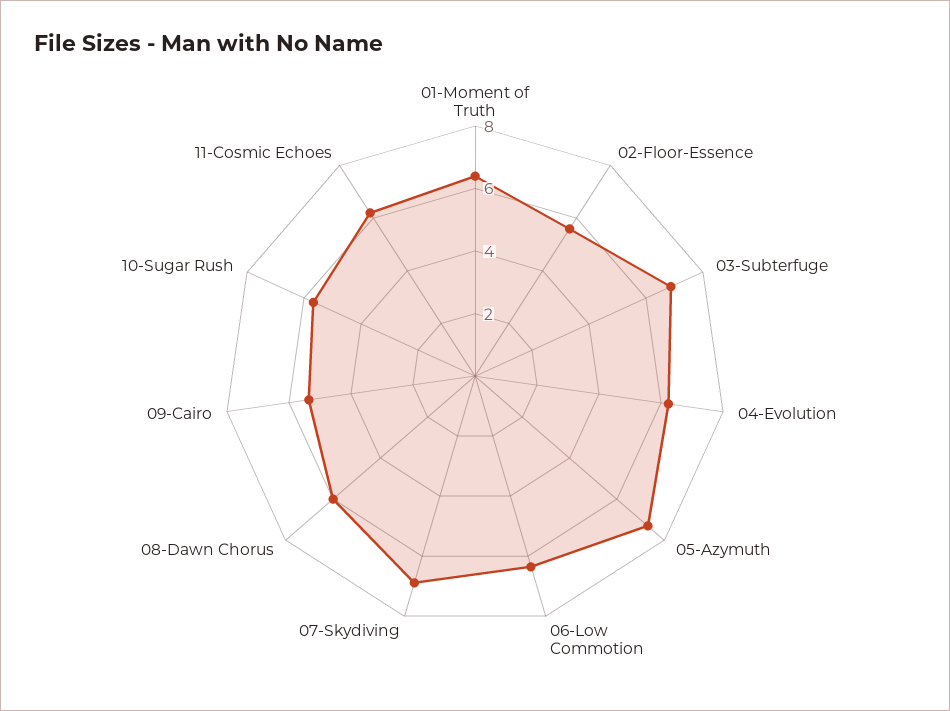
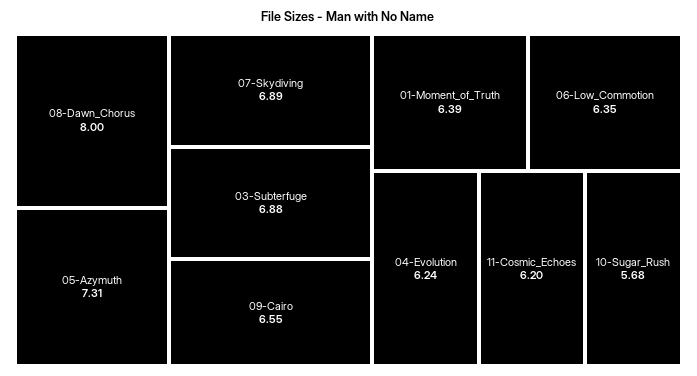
02-Floor-Essence: 5.5 -> none
08-Dawn Chorus: 6 -> 8
09-Cairo: 5.5 -> 6.55

